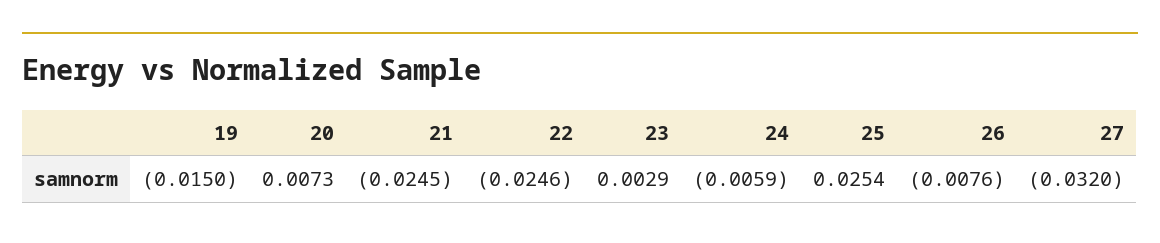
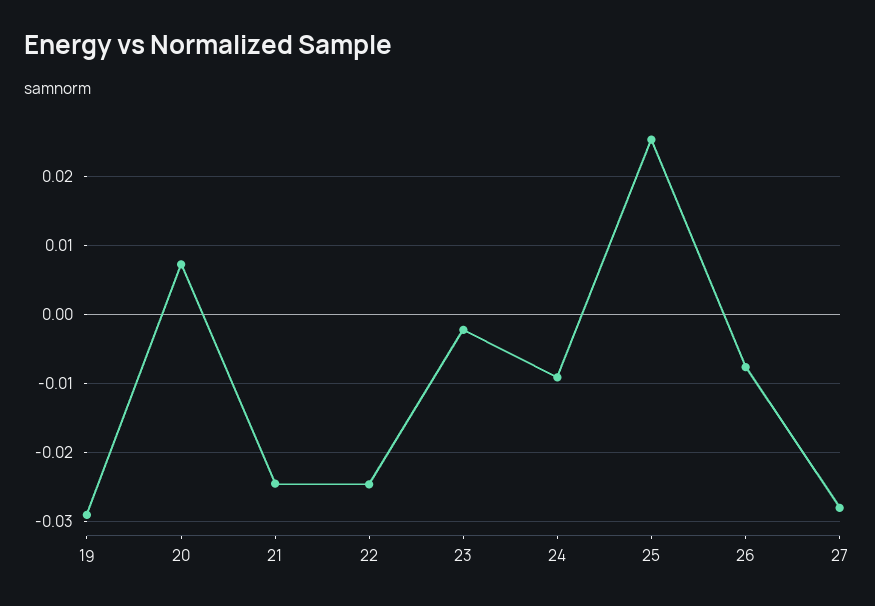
19: -0.015 -> -0.029
23: 0.0029 -> -0.002
24: -0.0059 -> -0.009
27: -0.032 -> -0.028

